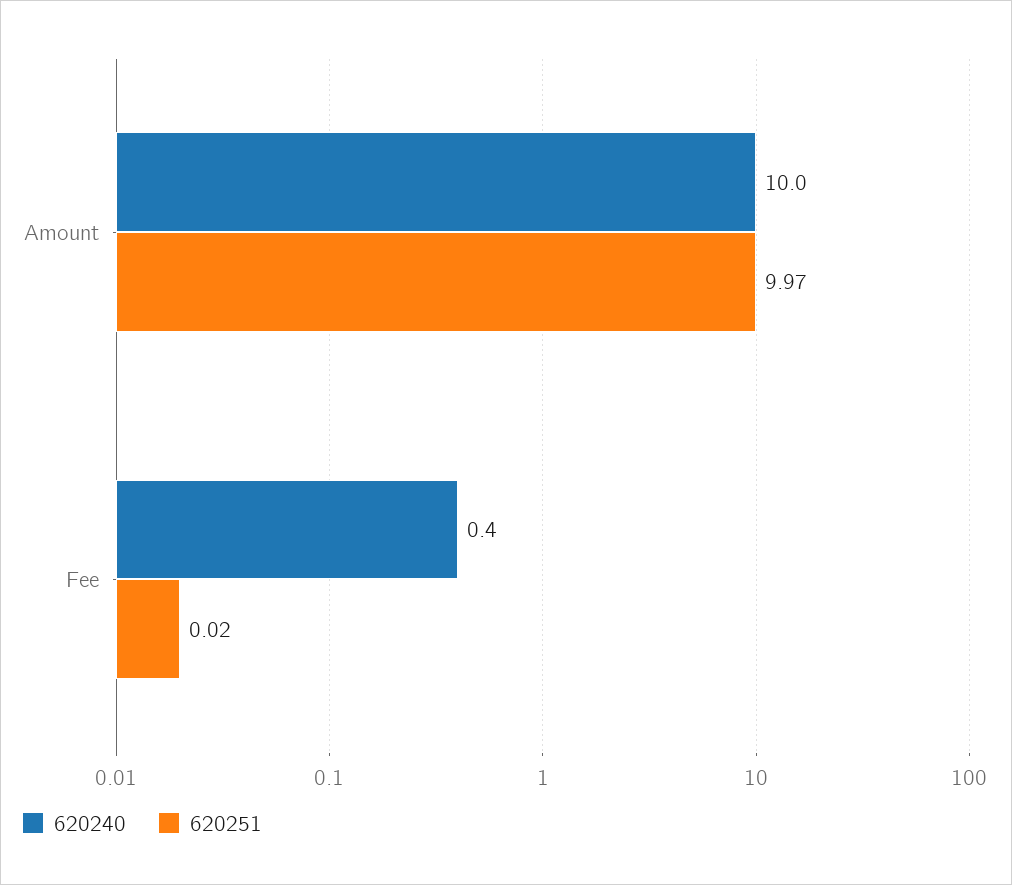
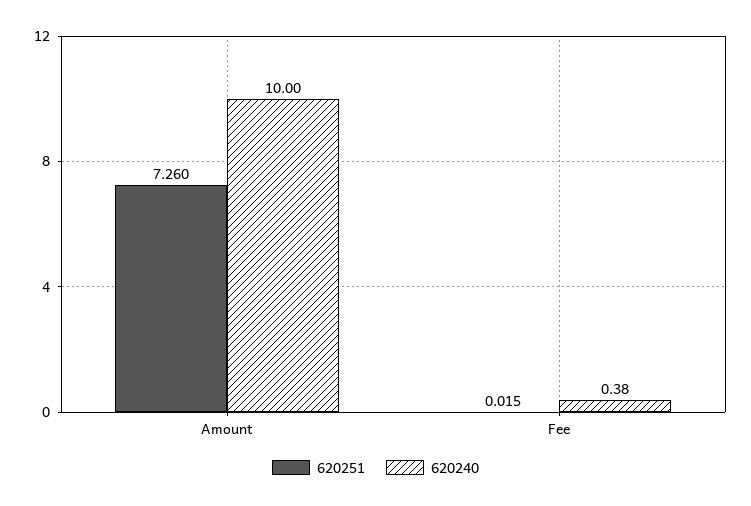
620251, Amount: 9.97 -> 7.26

